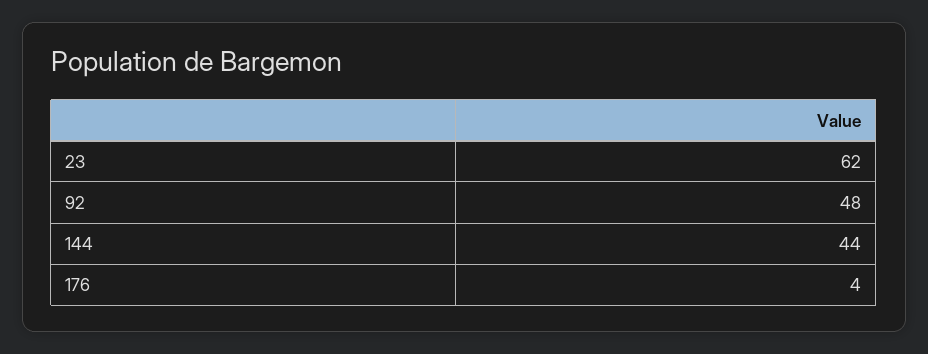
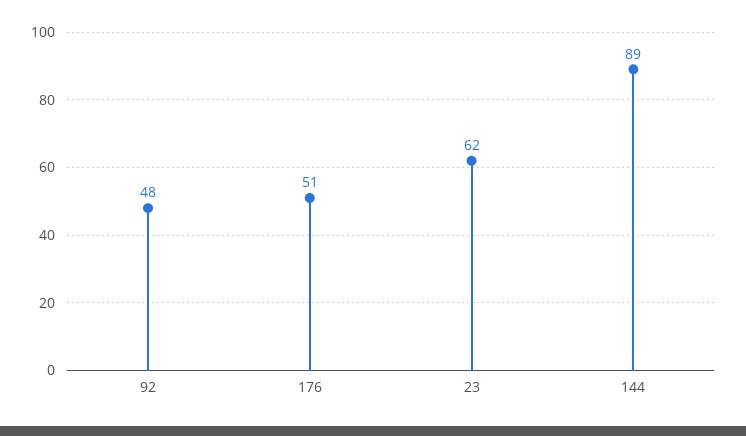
144: 44 -> 89
176: 4 -> 51

